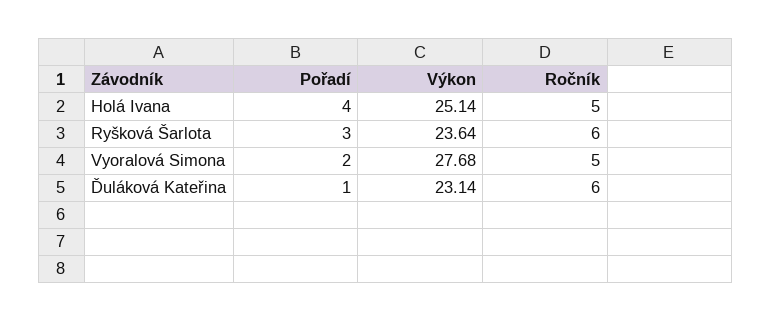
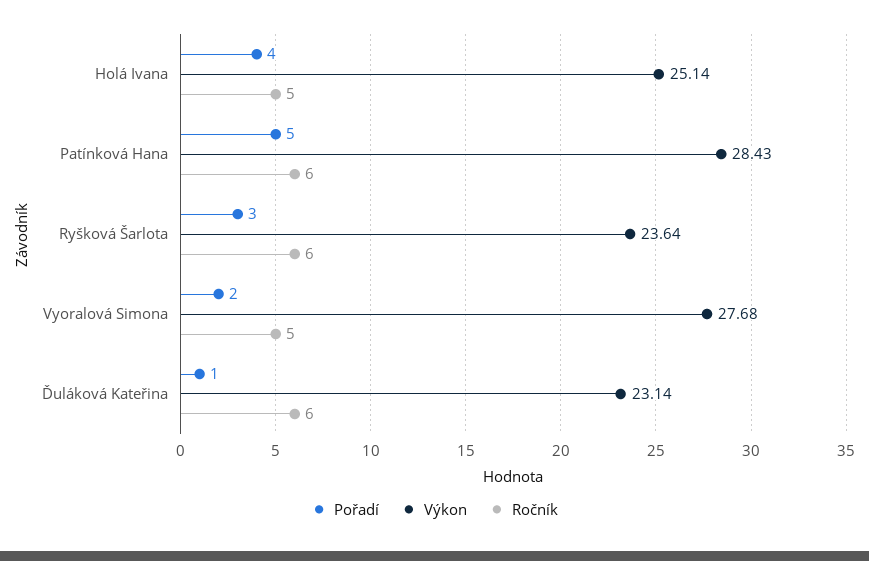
Pořadí, Patínková Hana: none -> 5
Výkon, Patínková Hana: none -> 28.43
Ročník, Patínková Hana: none -> 6

